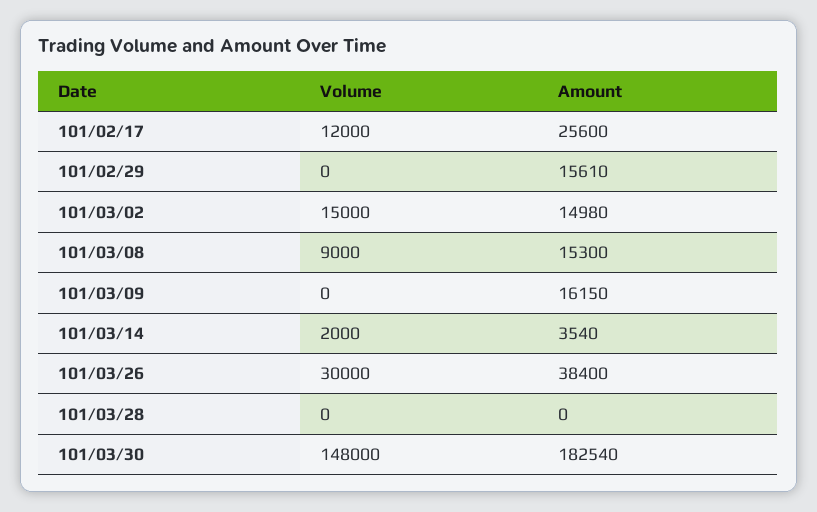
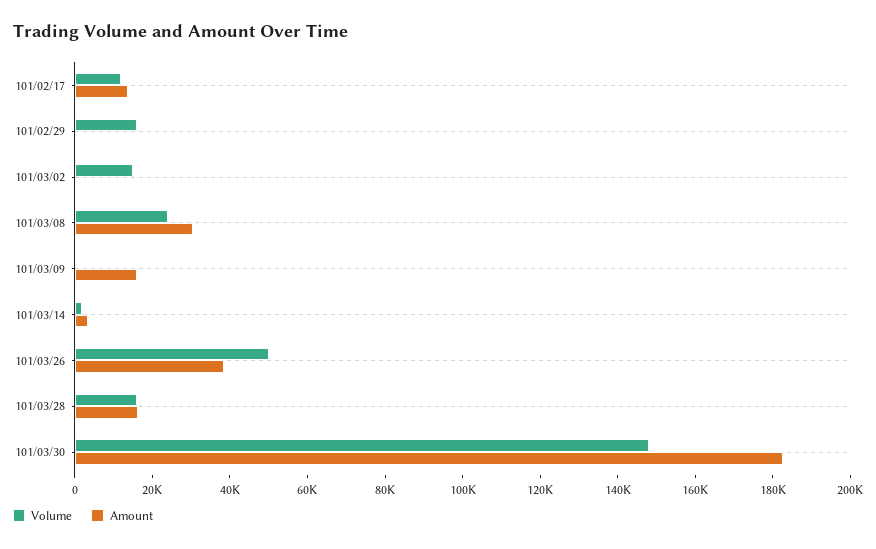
Amount, 101/02/17: 25600 -> 15000
Volume, 101/02/29: 0 -> 15000
Amount, 101/02/29: 15610 -> 0
Amount, 101/03/02: 14980 -> 0
Volume, 101/03/08: 9000 -> 25000
Amount, 101/03/08: 15300 -> 30000
Volume, 101/03/26: 30000 -> 50000
Volume, 101/03/28: 0 -> 15000
Amount, 101/03/28: 0 -> 15000

